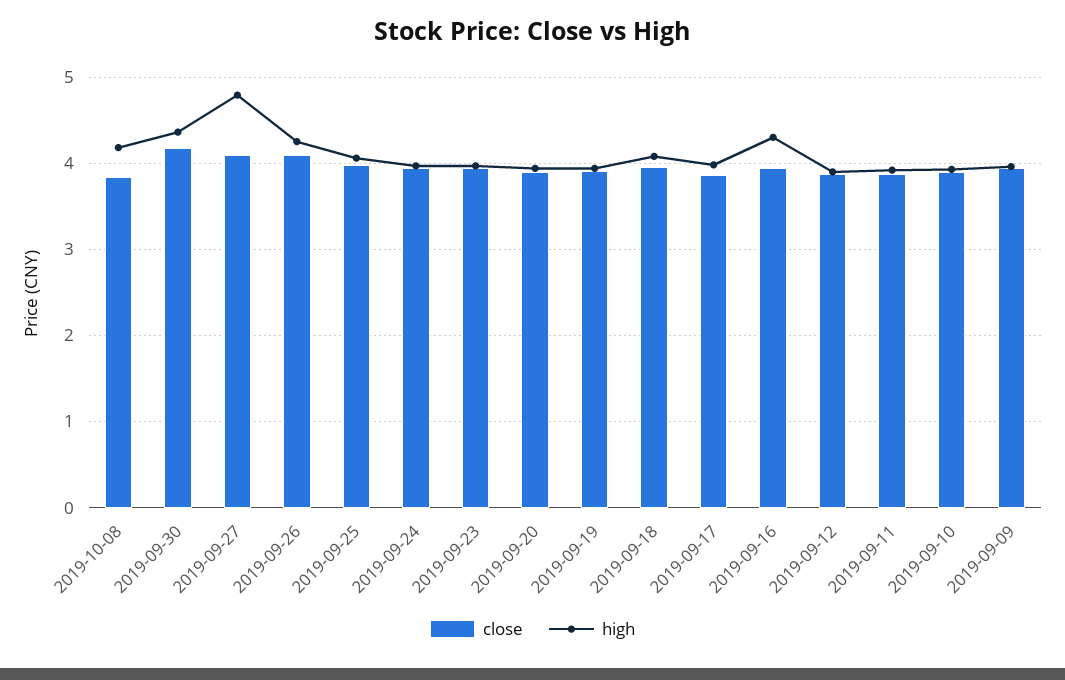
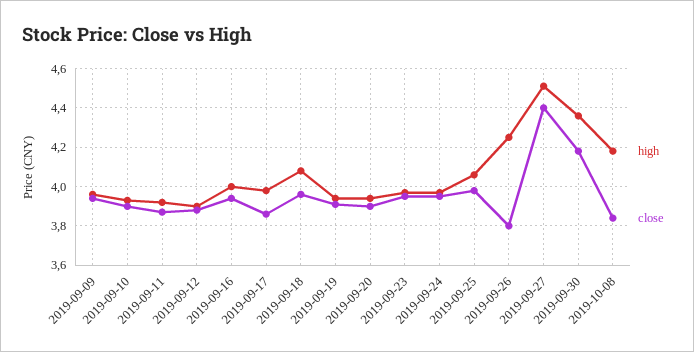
close, 2019-09-27: 4.1 -> 4.4
high, 2019-09-27: 4.8 -> 4.5
close, 2019-09-26: 4.1 -> 3.8
high, 2019-09-16: 4.3 -> 4

